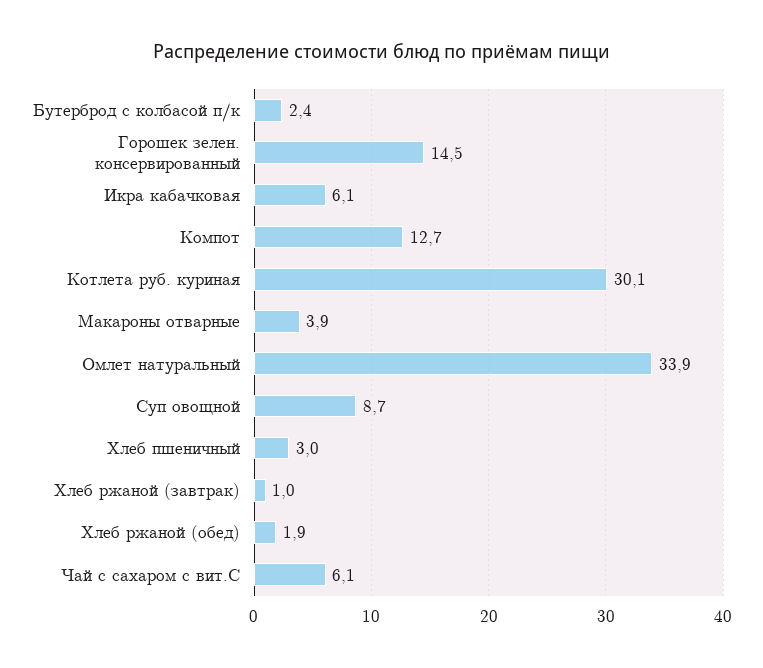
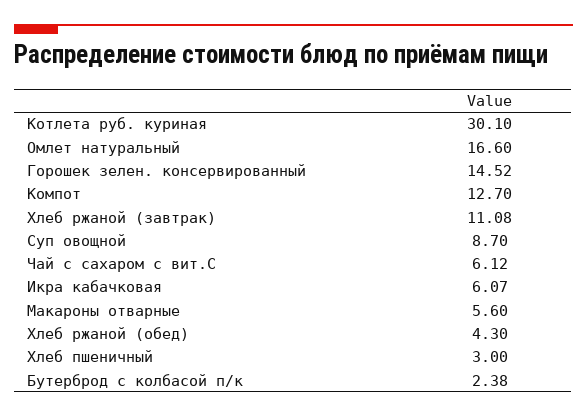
Макароны отварные: 3.9 -> 5.6
Омлет натуральный: 33.9 -> 16.6
Хлеб ржаной (завтрак): 1 -> 11.08
Хлеб ржаной (обед): 1.9 -> 4.3

